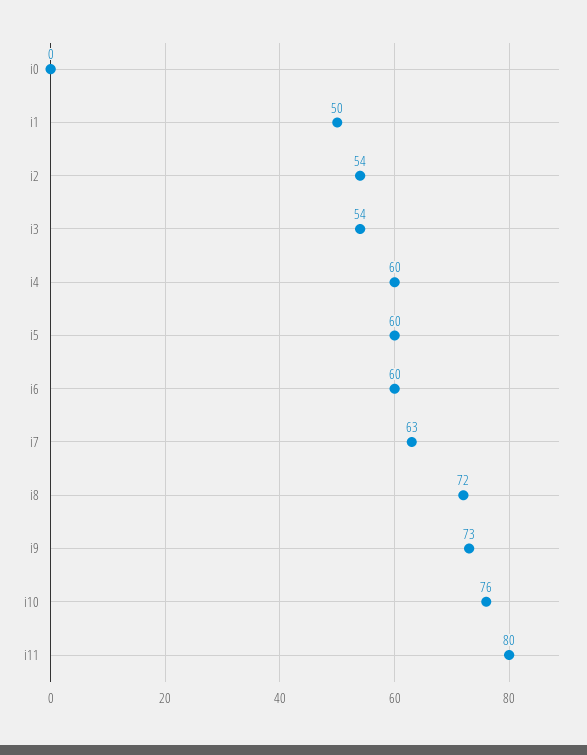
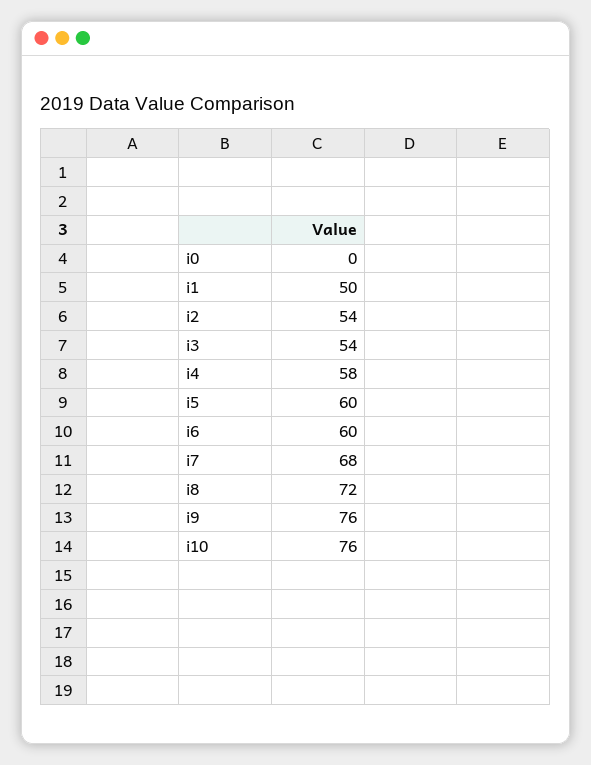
i4: 60 -> 58
i7: 63 -> 68
i9: 73 -> 76
i11: 80 -> none

